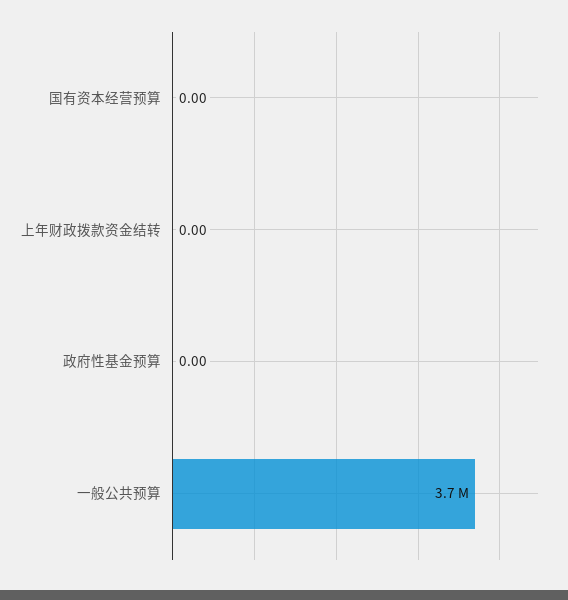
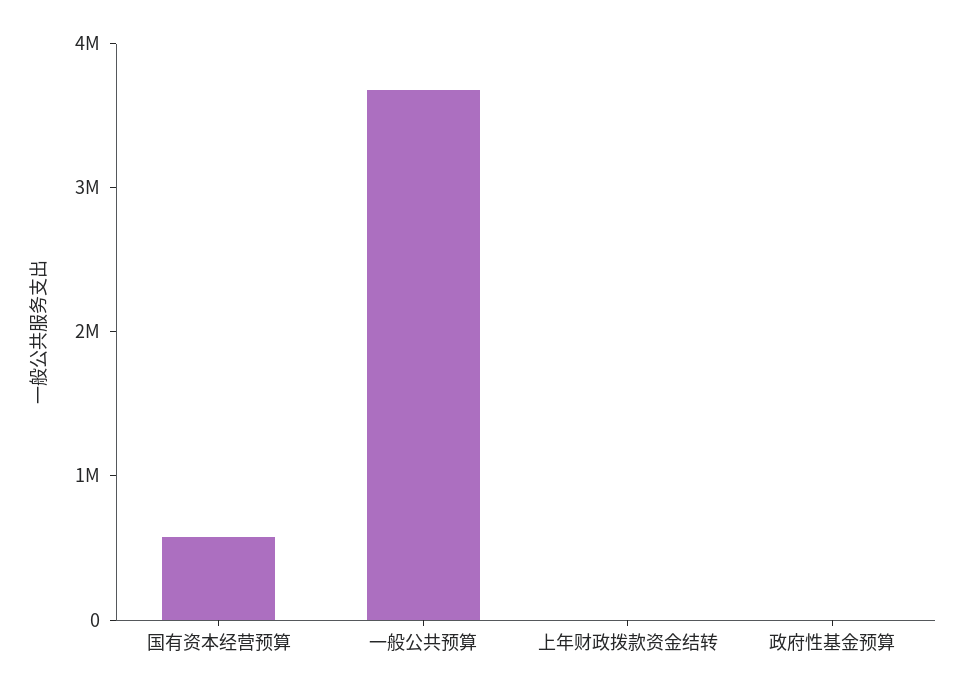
国有资本经营预算: 0 -> 600000

